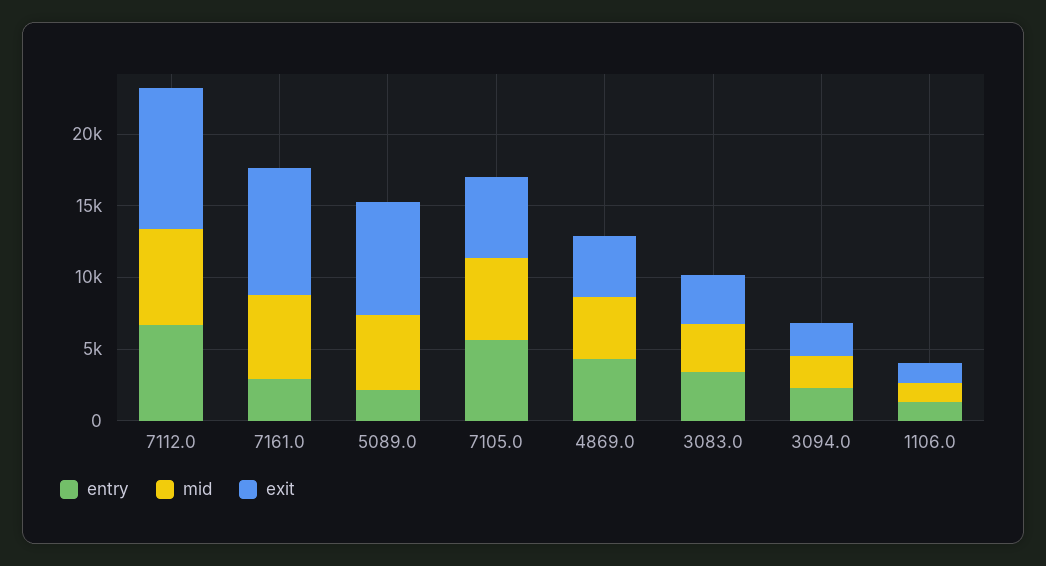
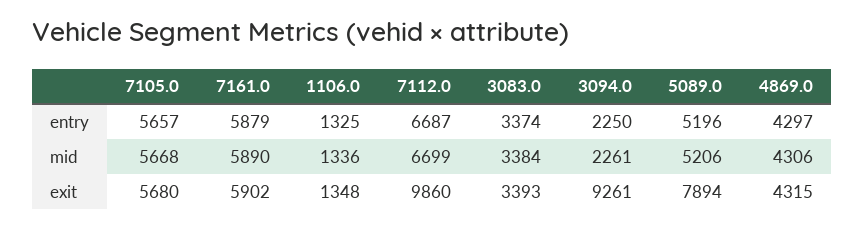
entry, 7161.0: 3000 -> 5879
exit, 7161.0: 9000 -> 5902
entry, 5089.0: 2000 -> 5196
exit, 3094.0: 2000 -> 9261

